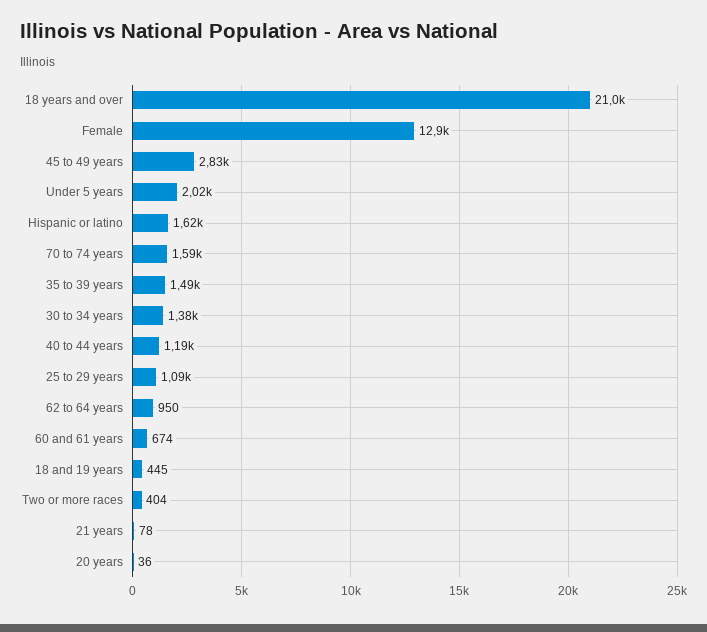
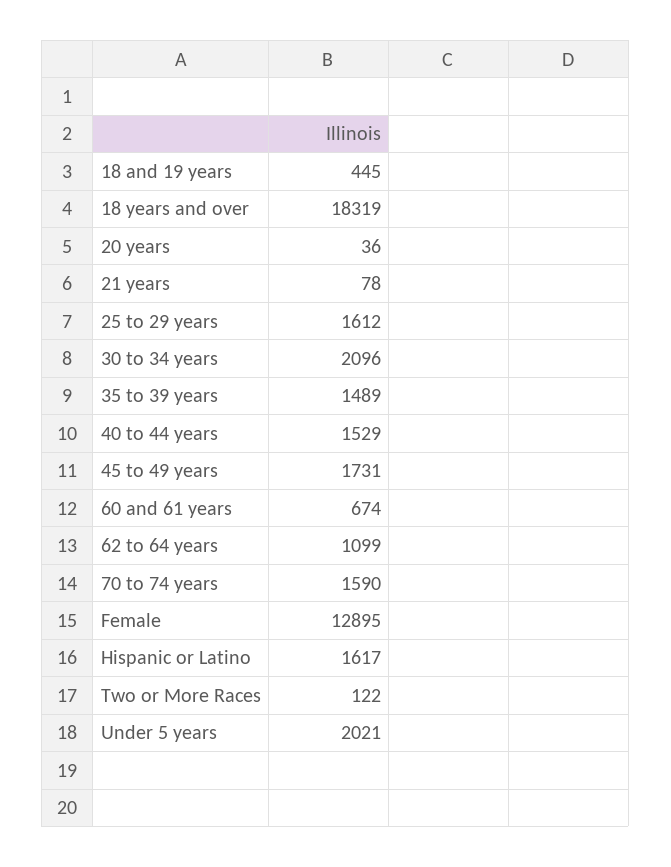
18 years and over: 21000 -> 18319
45 to 49 years: 2830 -> 1731
30 to 34 years: 1380 -> 2096
40 to 44 years: 1190 -> 1529
25 to 29 years: 1090 -> 1612
62 to 64 years: 950 -> 1099
Two or more races: 404 -> 122

